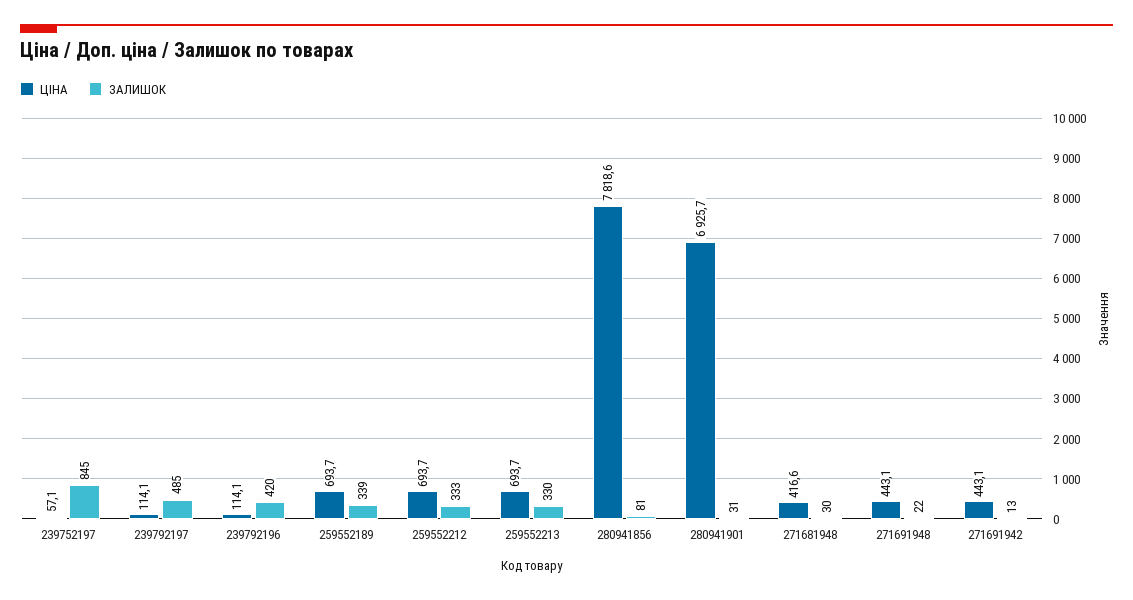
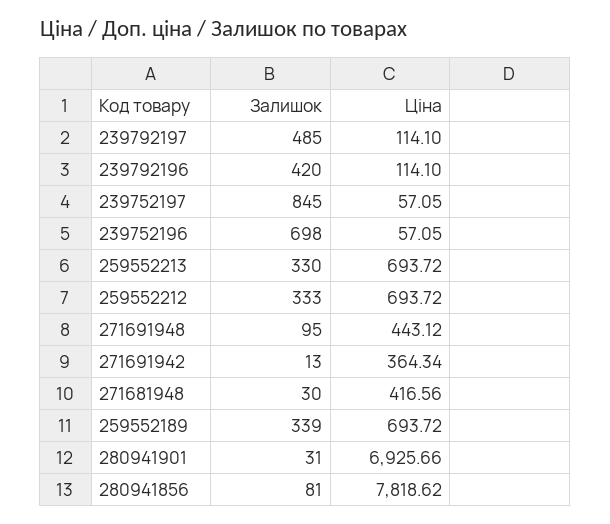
ЗАЛИШОК, 271691948: 22 -> 95
ЦІНА, 271691942: 443.1 -> 364.34
ЗАЛИШОК, 239752196: none -> 698
ЦІНА, 239752196: none -> 57.05

